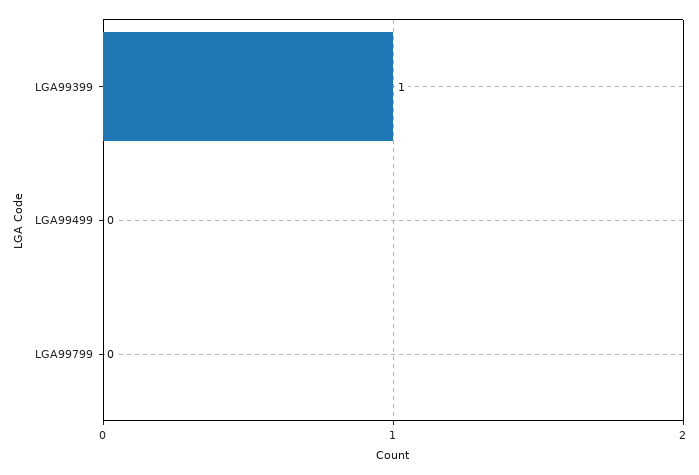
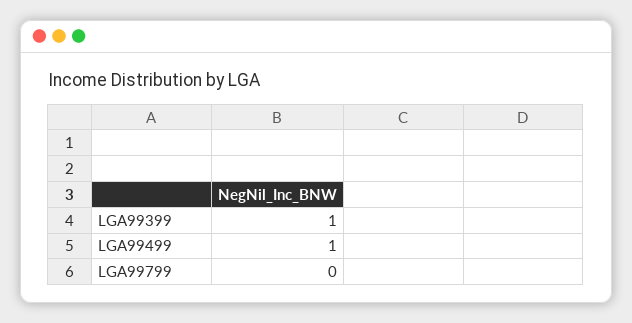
LGA99499: 0 -> 1

